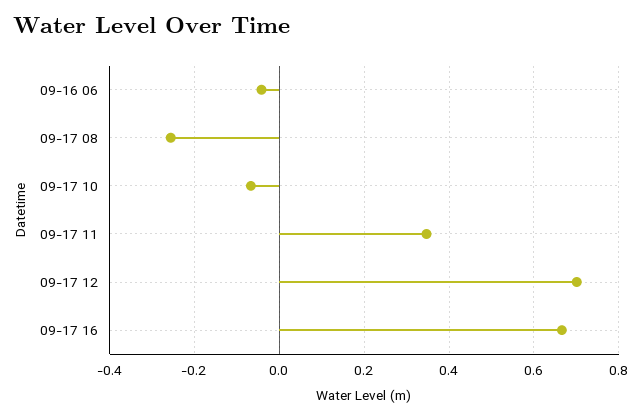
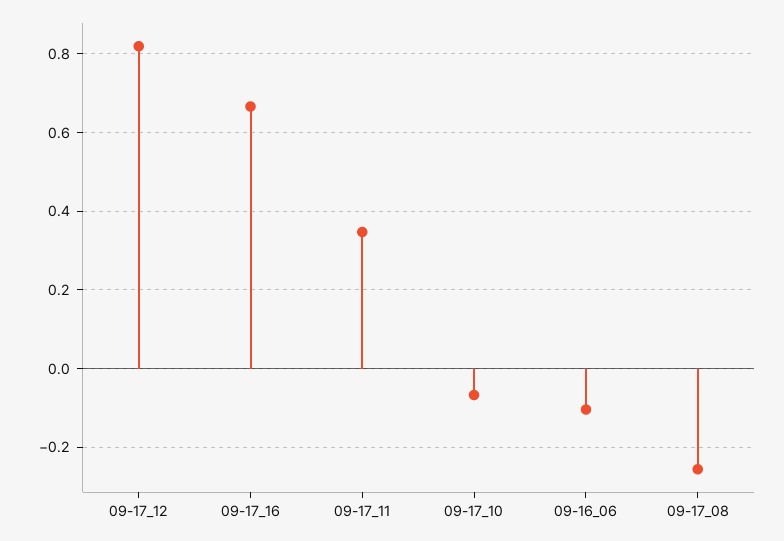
09-16 06: -0.04 -> -0.1
09-17 12: 0.7 -> 0.82

